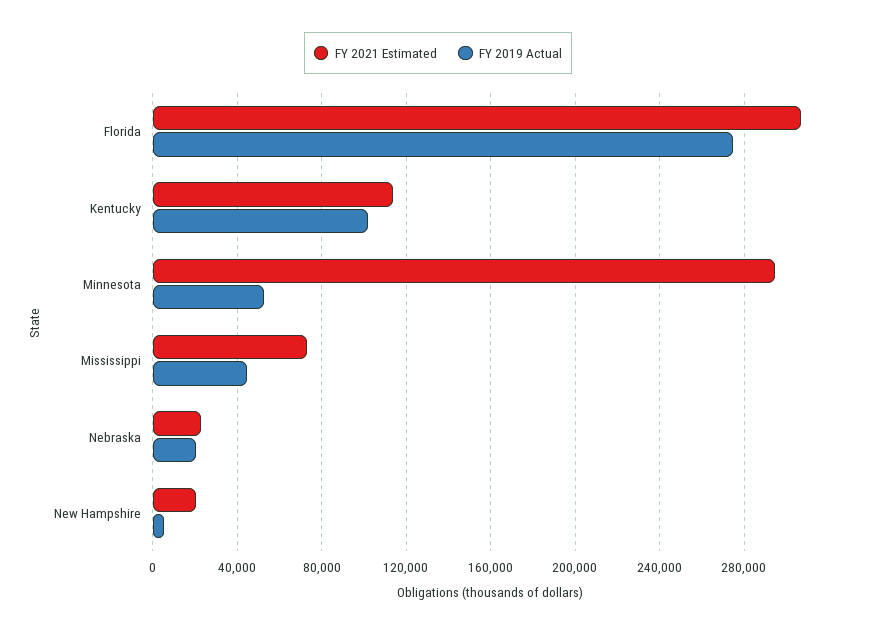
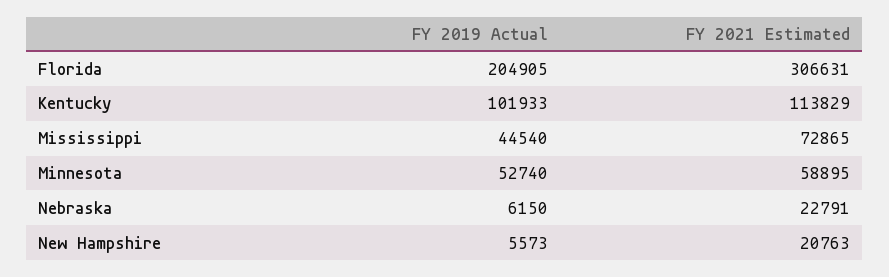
FY 2019 Actual, Florida: 275000 -> 204905
FY 2021 Estimated, Minnesota: 295000 -> 58895
FY 2019 Actual, Nebraska: 20000 -> 6150

